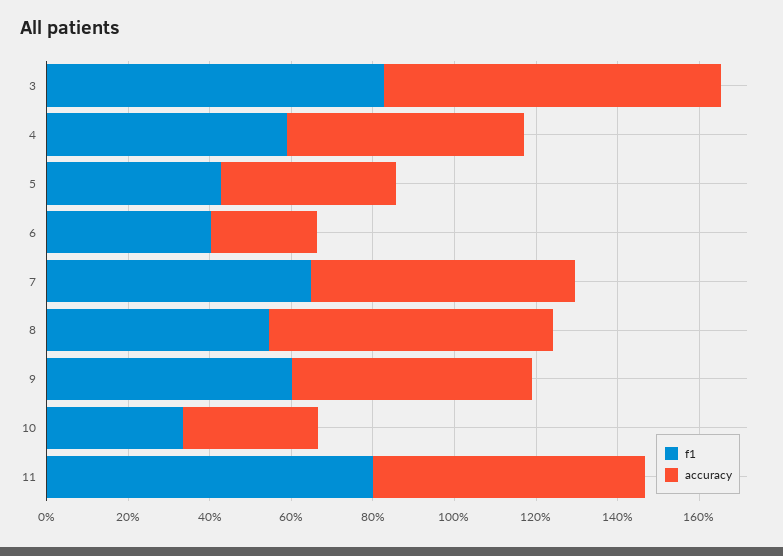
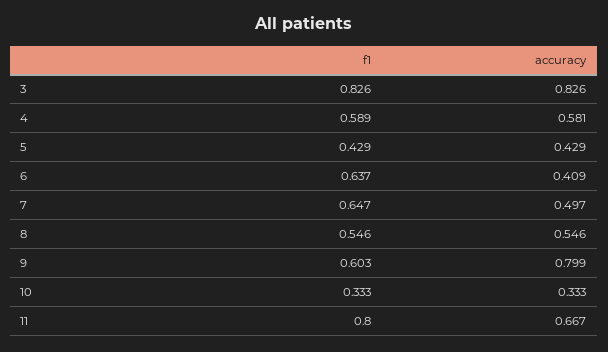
f1, 6: 0.4 -> 0.637
accuracy, 6: 0.25 -> 0.409
accuracy, 7: 0.65 -> 0.497
accuracy, 8: 0.7 -> 0.546
accuracy, 9: 0.6 -> 0.799

